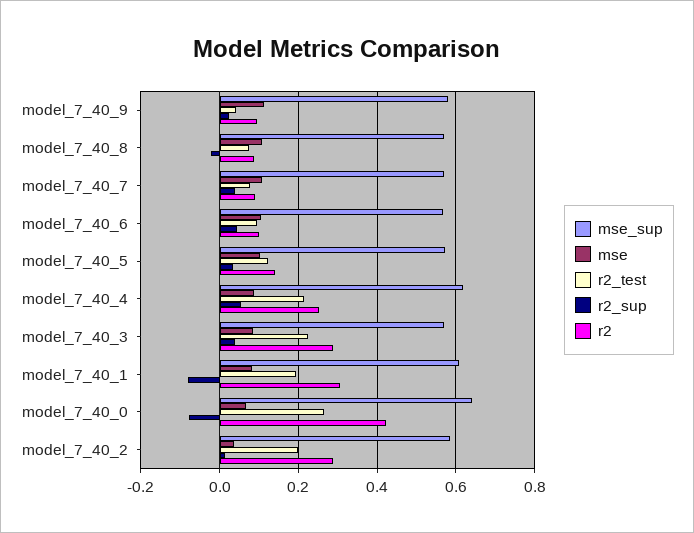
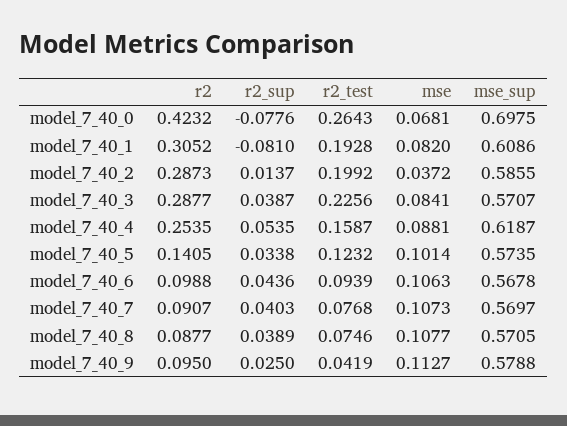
r2_sup, model_7_40_8: -0.02 -> 0.0389
r2_test, model_7_40_4: 0.22 -> 0.1587
mse_sup, model_7_40_0: 0.64 -> 0.6975

